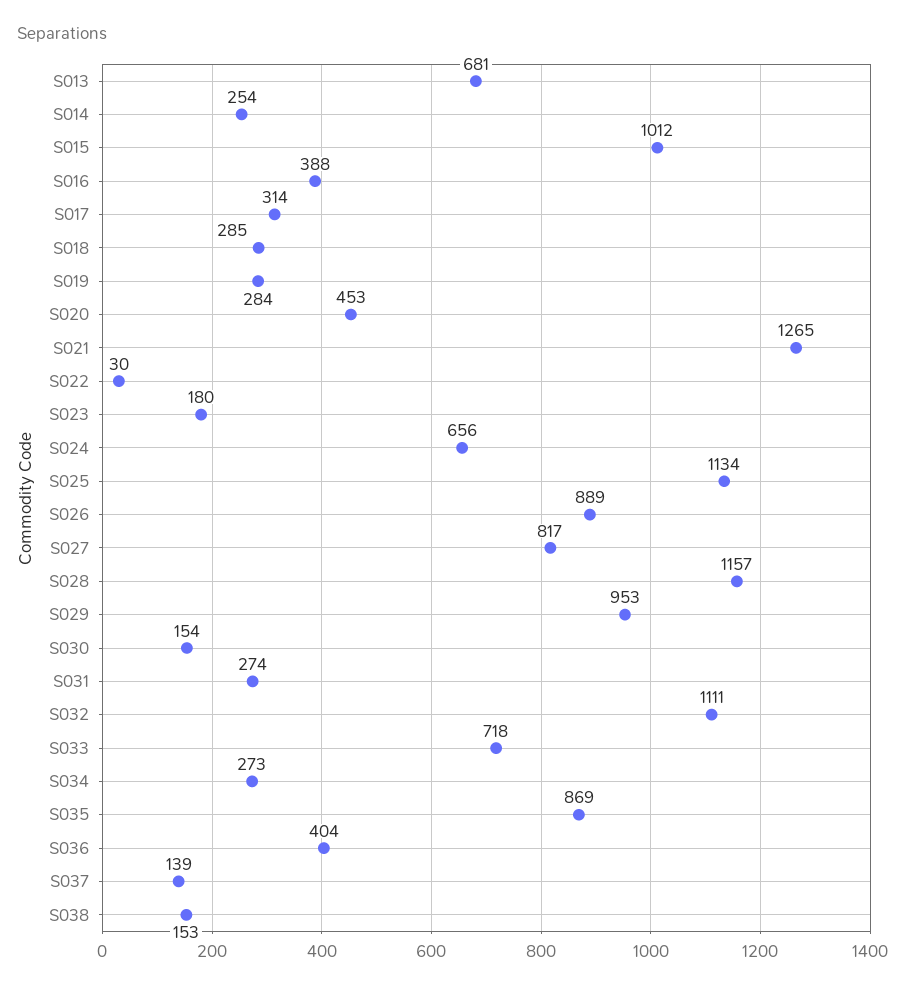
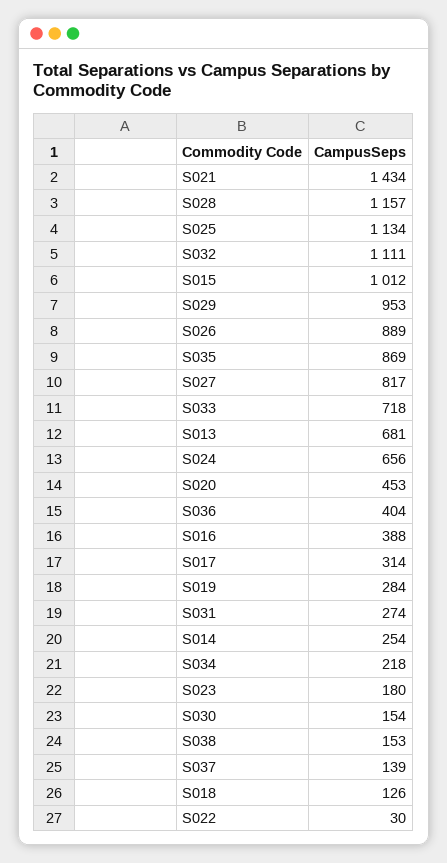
S018: 285 -> 126
S021: 1265 -> 1434
S034: 273 -> 218

